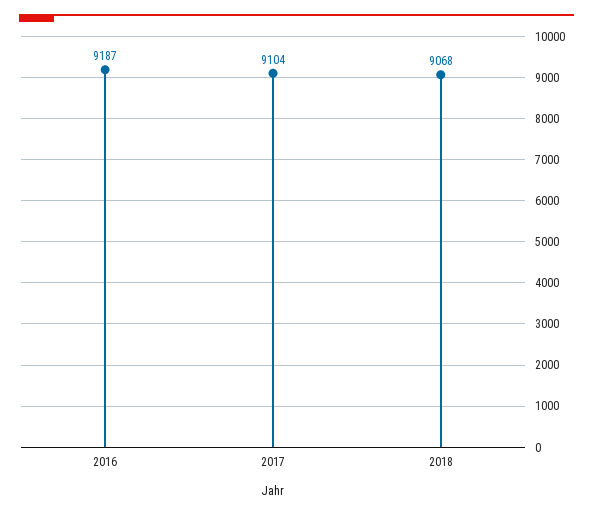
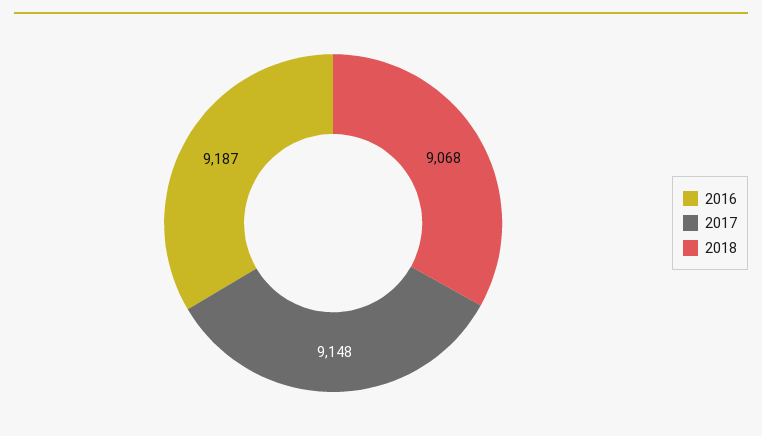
2017: 9104 -> 9148

